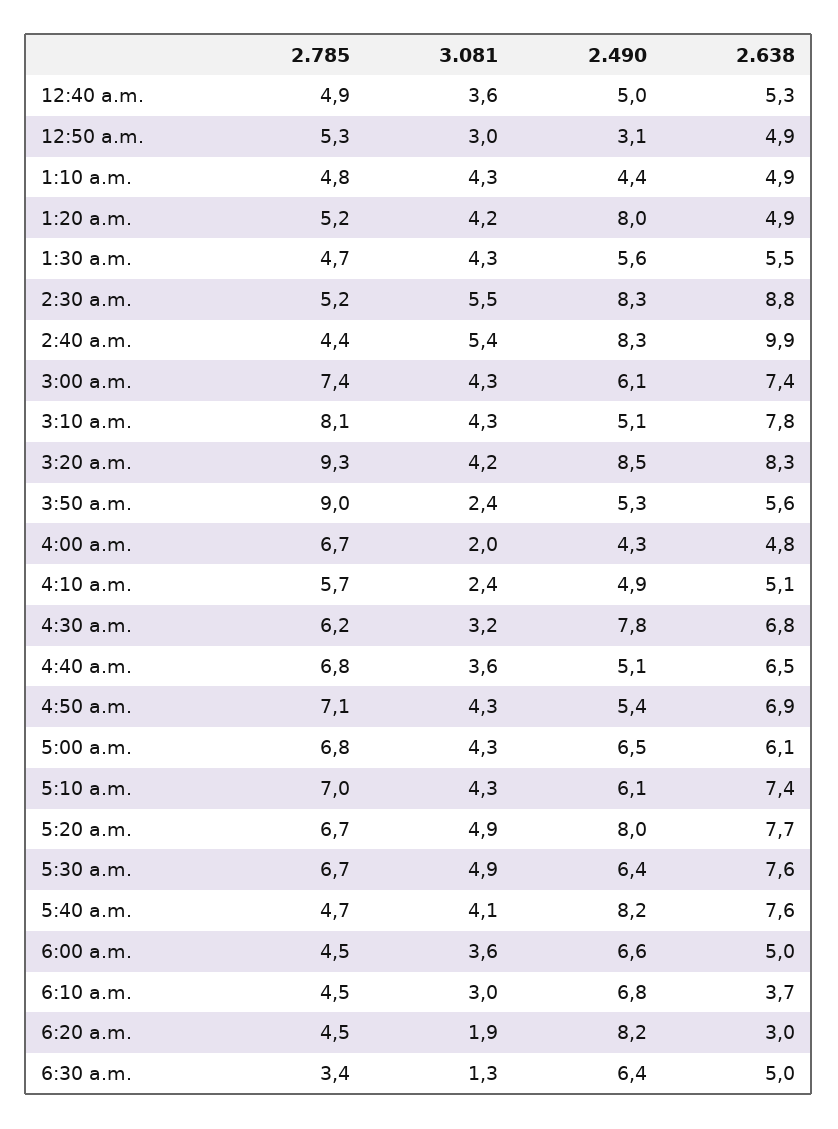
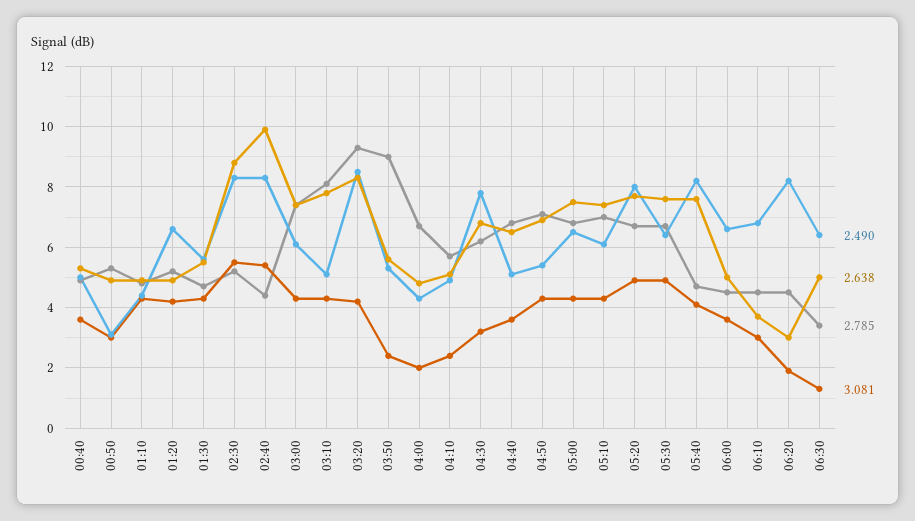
2.490, 1:20 a.m.: 8 -> 6.5
2.638, 5:00 a.m.: 6.1 -> 7.5

